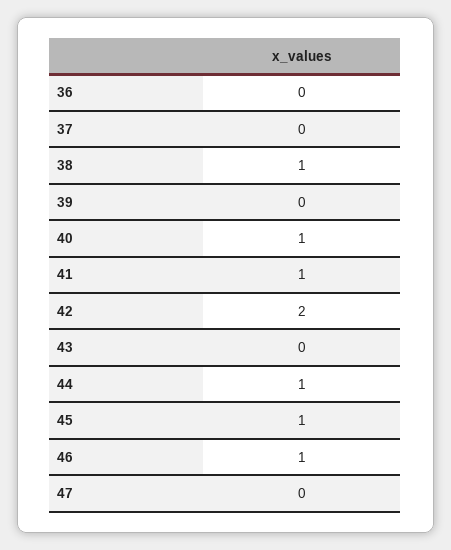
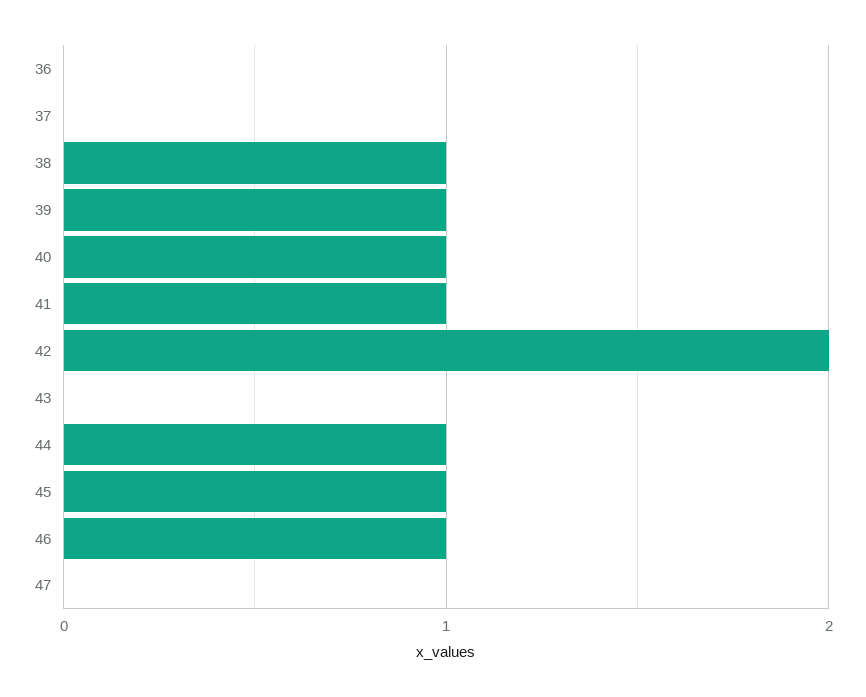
39: 0 -> 1

